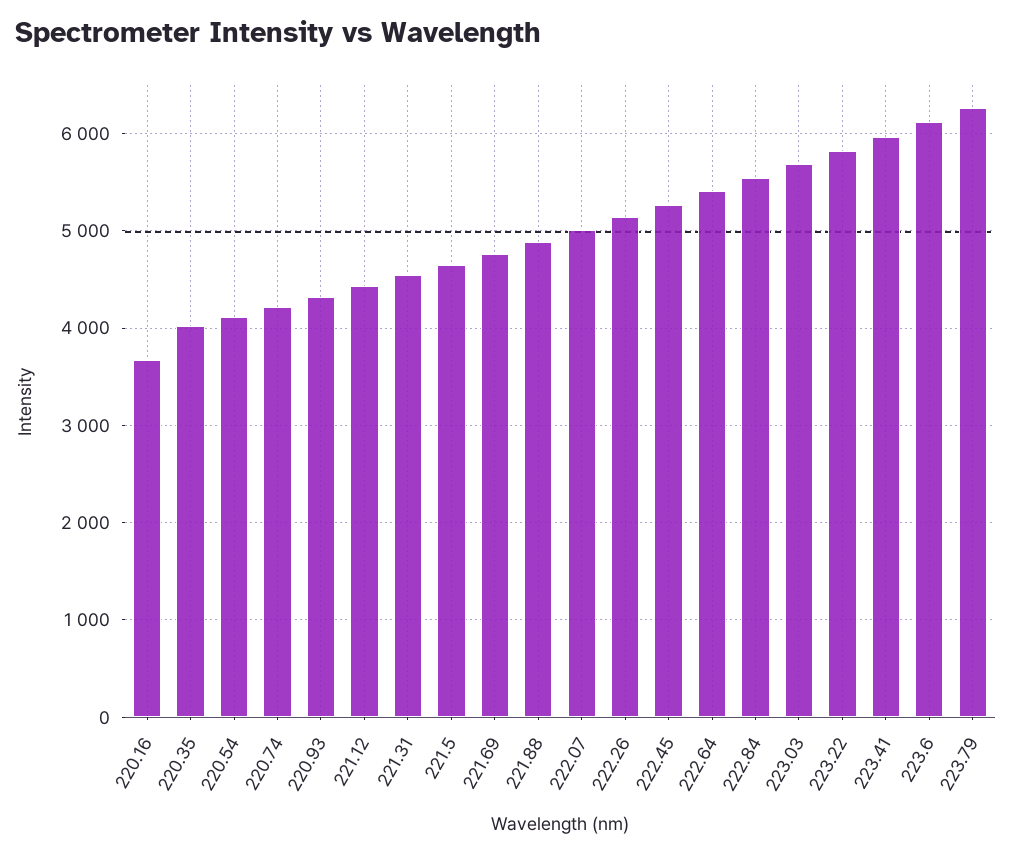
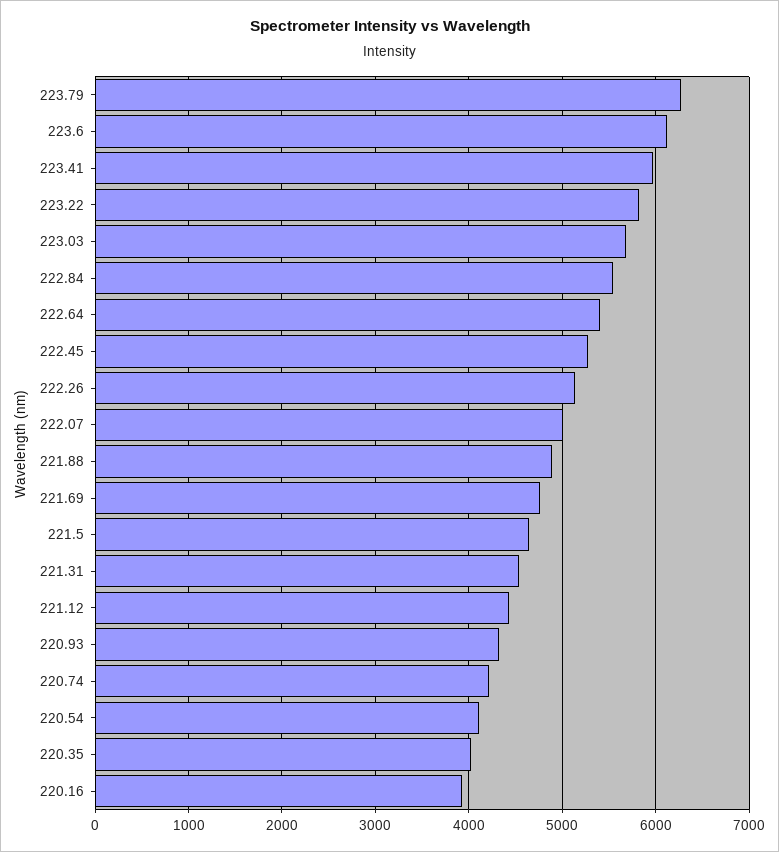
220.16: 3700 -> 3900

